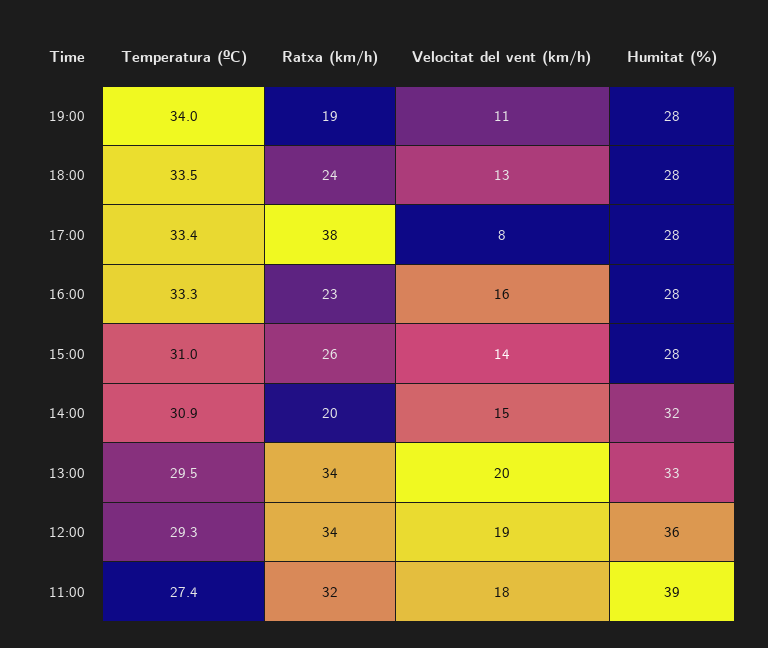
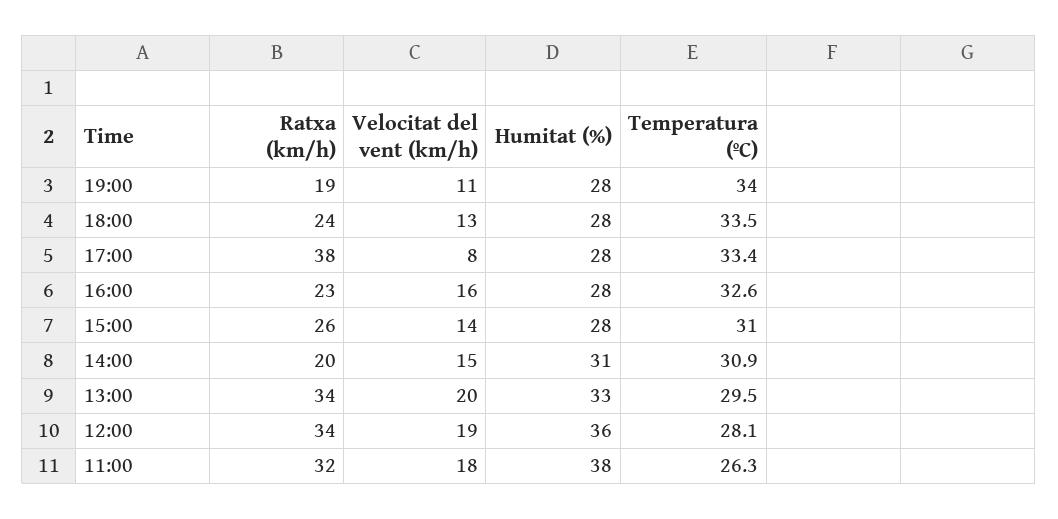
Temperatura (ºC), 16:00: 33.3 -> 32.6
Humitat (%), 14:00: 32 -> 31
Temperatura (ºC), 12:00: 29.3 -> 28.1
Temperatura (ºC), 11:00: 27.4 -> 26.3
Humitat (%), 11:00: 39 -> 38

